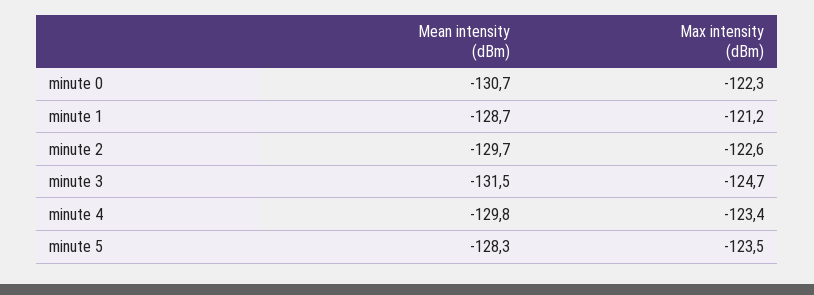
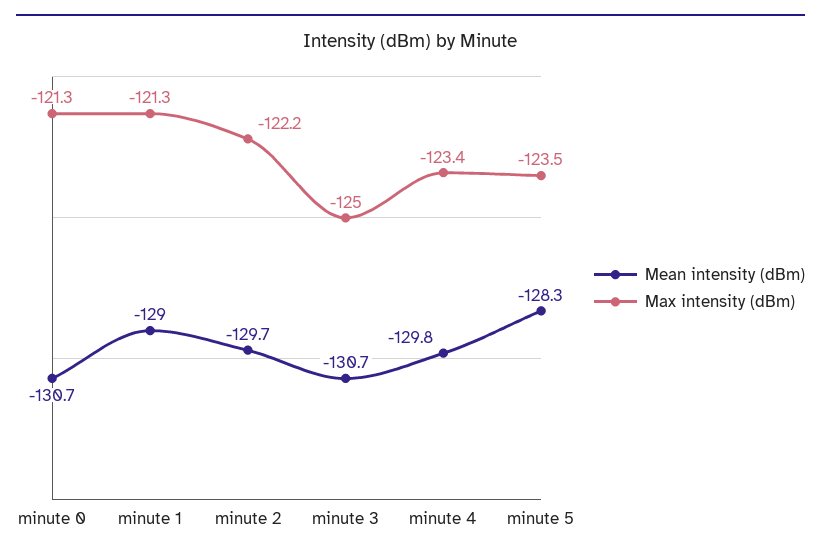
Max intensity (dBm), minute 0: -122.3 -> -121.3
Mean intensity (dBm), minute 1: -128.7 -> -129
Max intensity (dBm), minute 1: -121.2 -> -121.3
Max intensity (dBm), minute 2: -122.6 -> -122.2
Mean intensity (dBm), minute 3: -131.5 -> -130.7
Max intensity (dBm), minute 3: -124.7 -> -125

